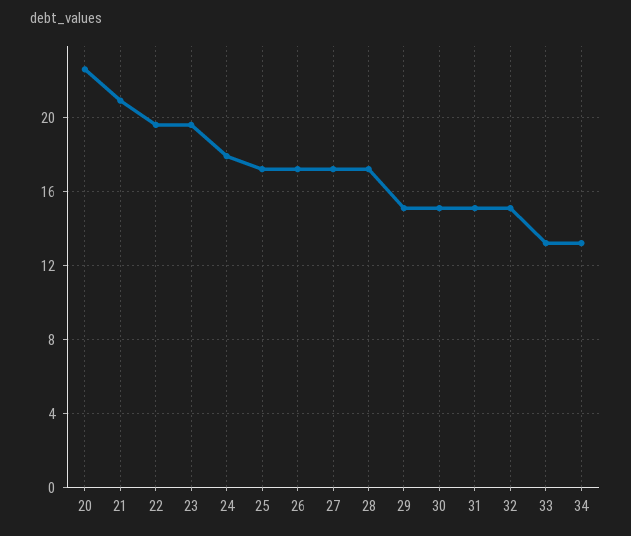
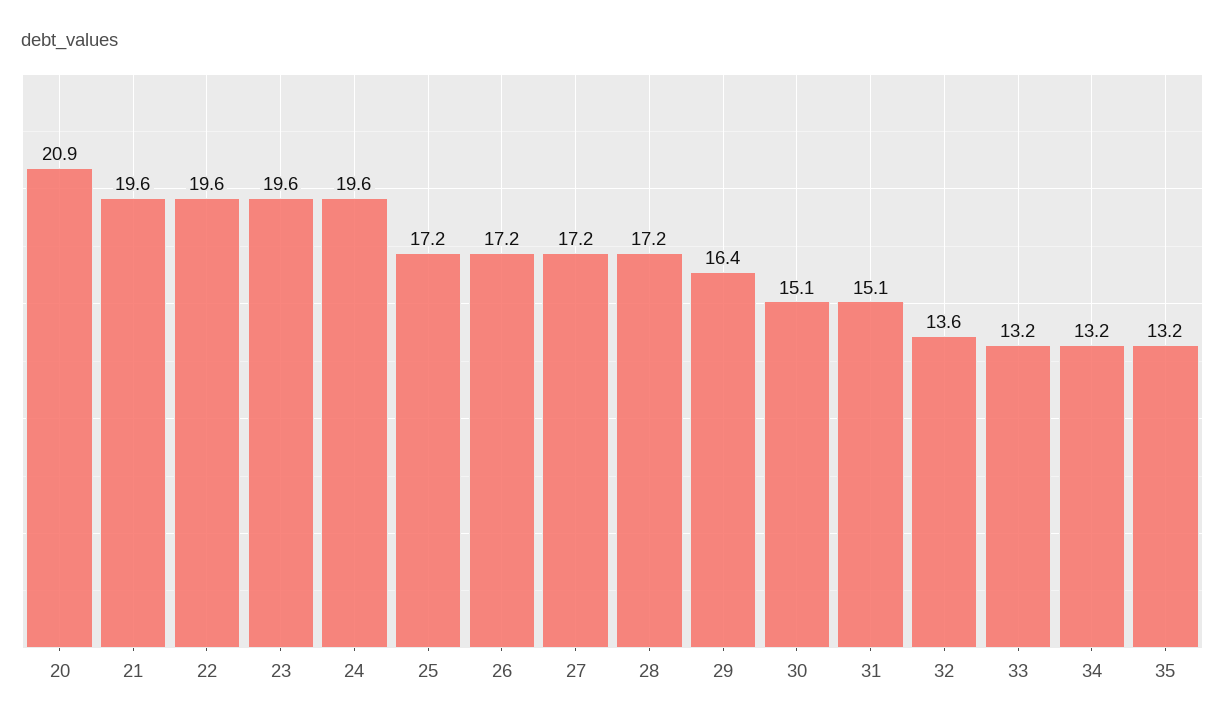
20: 22.5 -> 20.9
21: 21 -> 19.6
24: 18 -> 19.6
29: 15 -> 16.4
32: 15 -> 13.6
35: none -> 13.2

